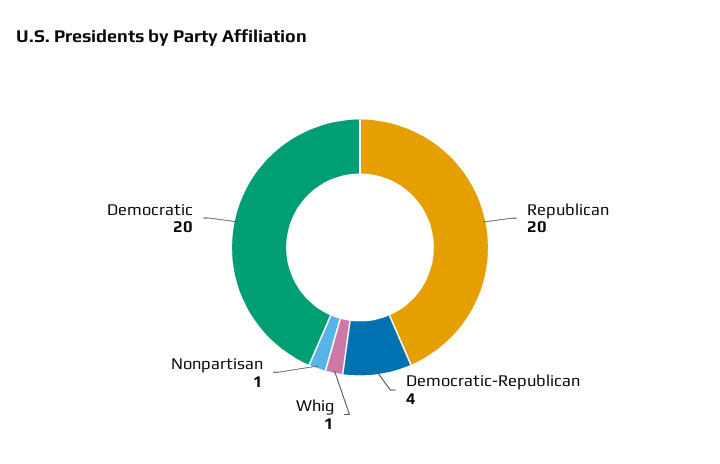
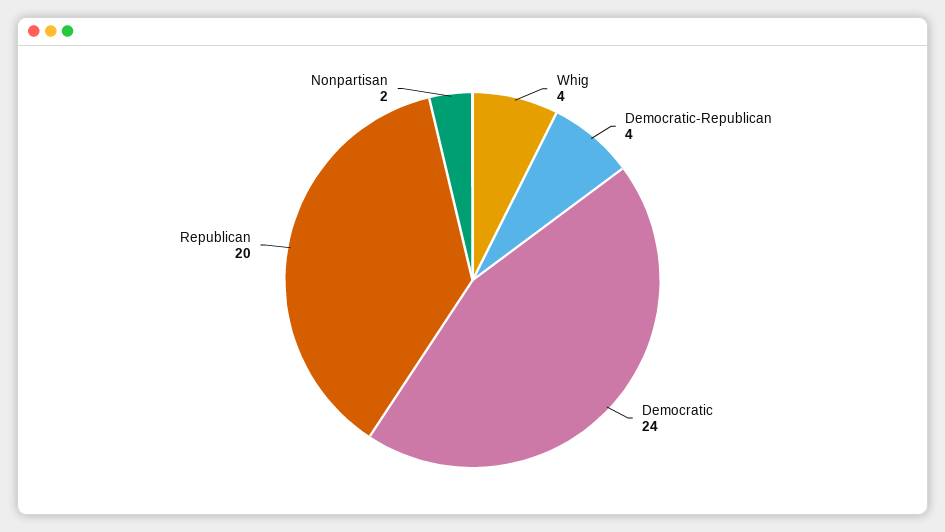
Whig: 1 -> 4
Nonpartisan: 1 -> 2
Democratic: 20 -> 24

